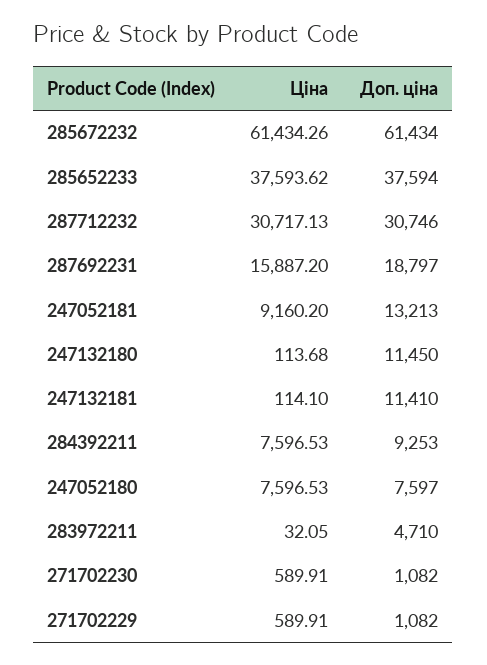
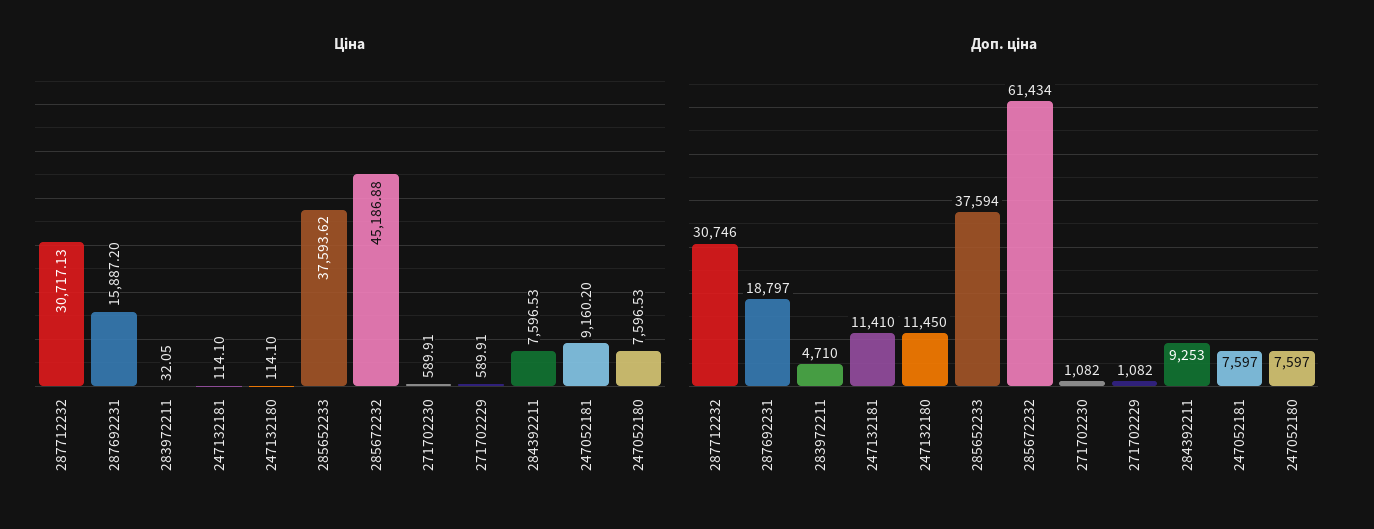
Ціна, 285672232: 61434.26 -> 45186.88
Доп. ціна, 247052181: 13213 -> 7597
Ціна, 247132180: 113.68 -> 114.1

